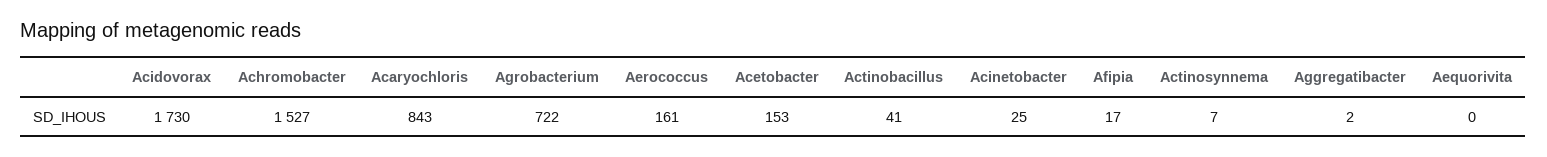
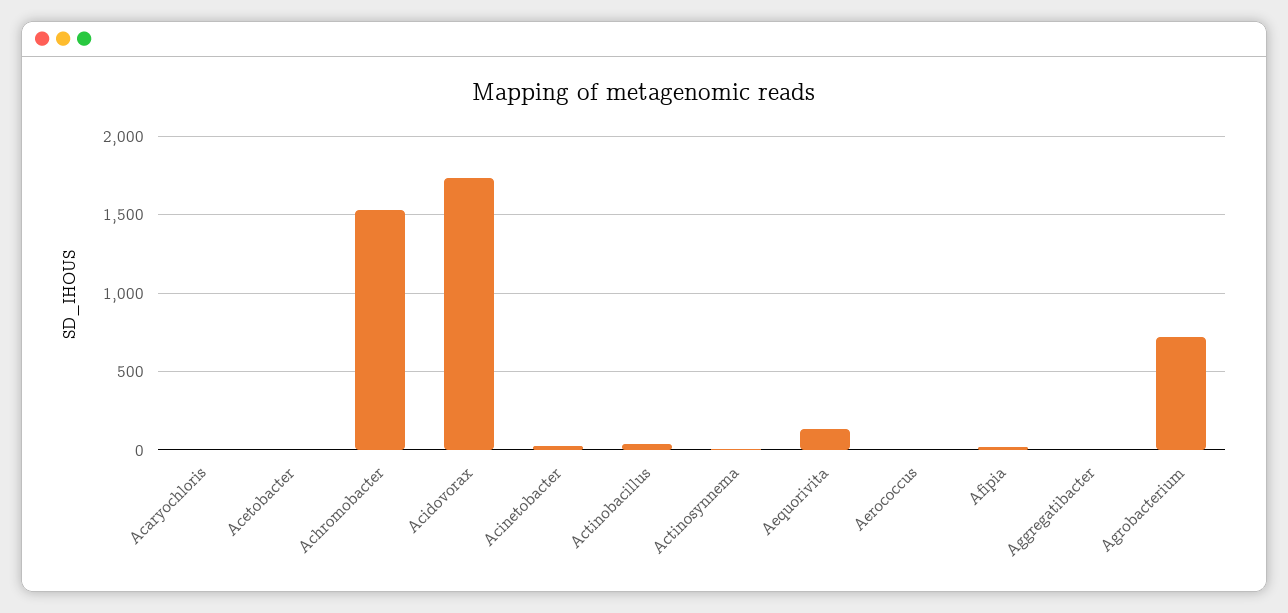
Acaryochloris: 843 -> 0
Aerococcus: 161 -> 0
Acetobacter: 153 -> 0
Aequorivita: 0 -> 150

